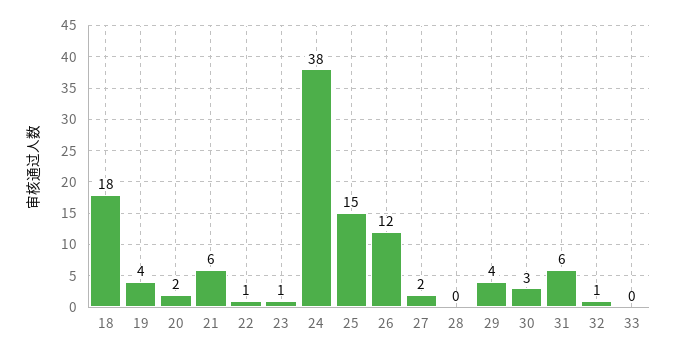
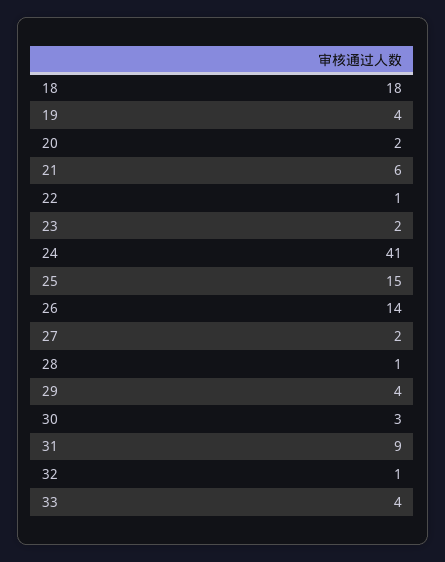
23: 1 -> 2
24: 38 -> 41
26: 12 -> 14
28: 0 -> 1
31: 6 -> 9
33: 0 -> 4

